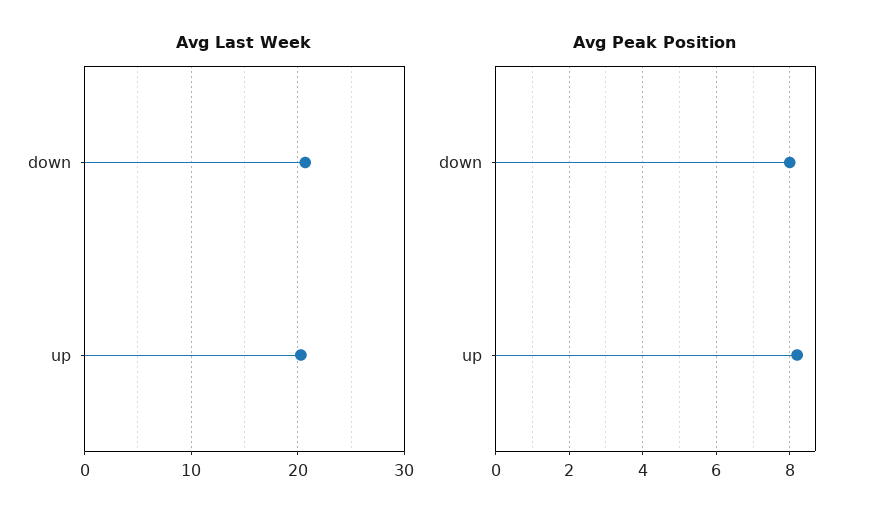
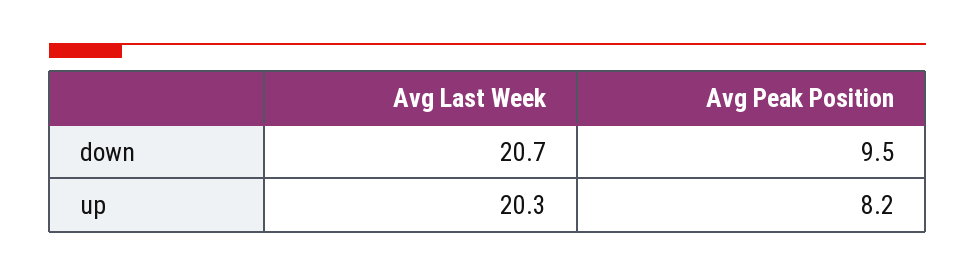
Avg Peak Position, down: 8 -> 9.5

